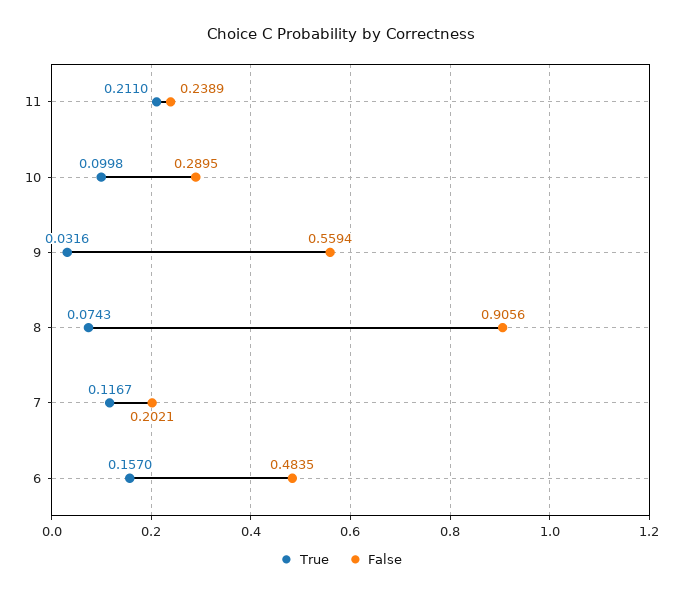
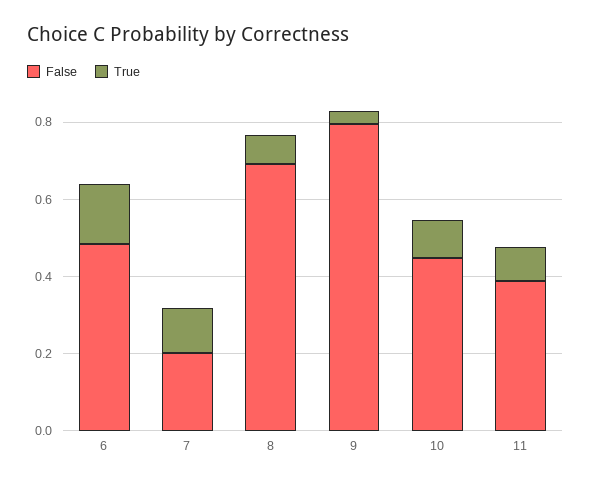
True, 11: 0.211 -> 0.1
False, 11: 0.2389 -> 0.4
False, 10: 0.2895 -> 0.45
False, 9: 0.5594 -> 0.8
False, 8: 0.9056 -> 0.7

